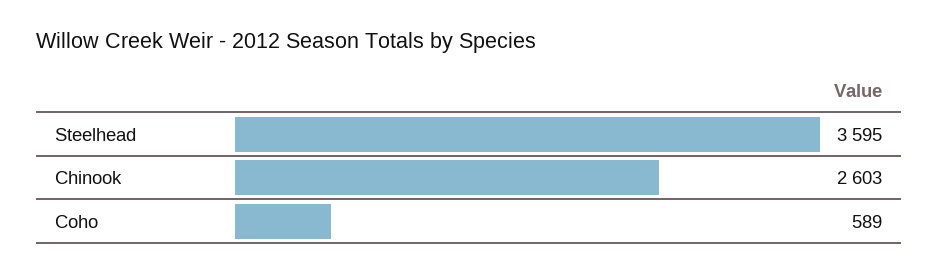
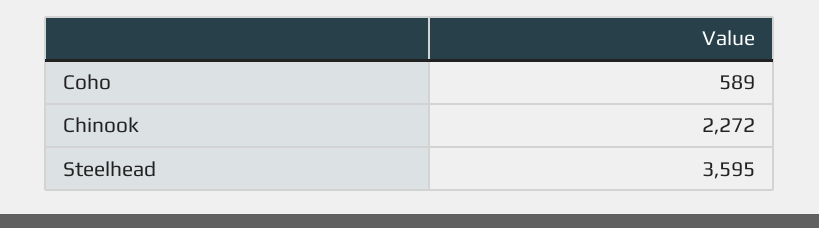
Chinook: 2603 -> 2272

